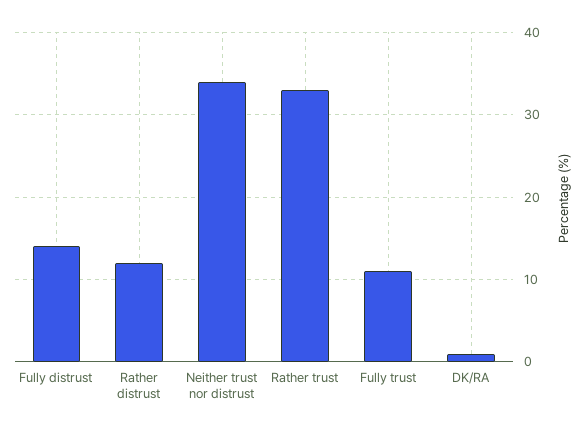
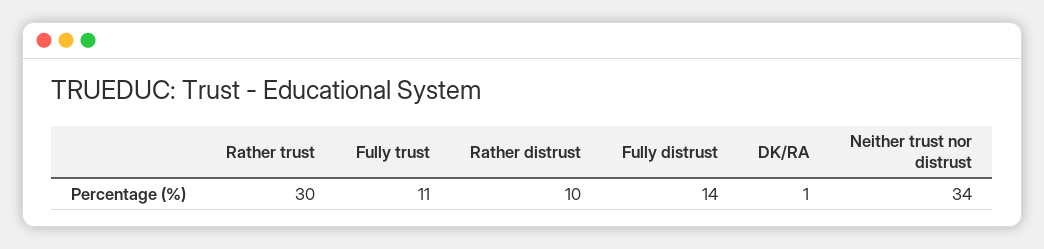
Rather distrust: 12 -> 10
Rather trust: 33 -> 30

